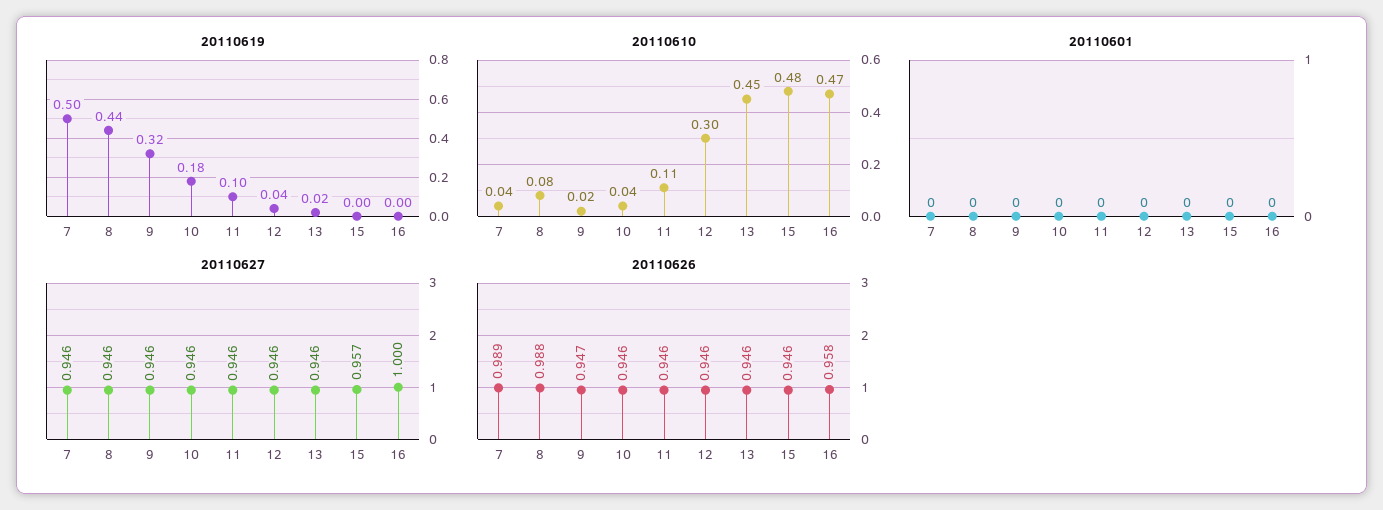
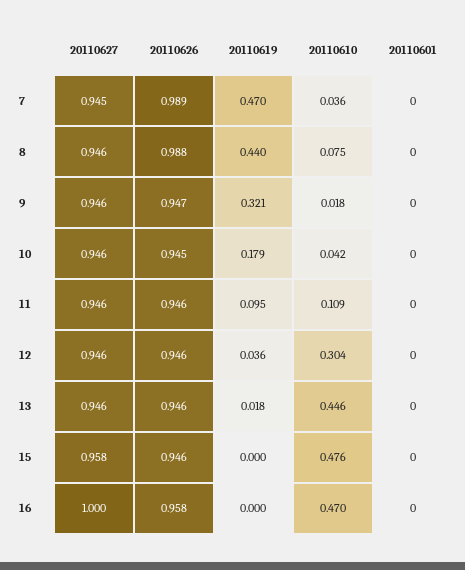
20110619, 7: 0.5 -> 0.47
20110627, 7: 0.946 -> 0.945
20110627, 15: 0.957 -> 0.958
20110626, 10: 0.946 -> 0.945

